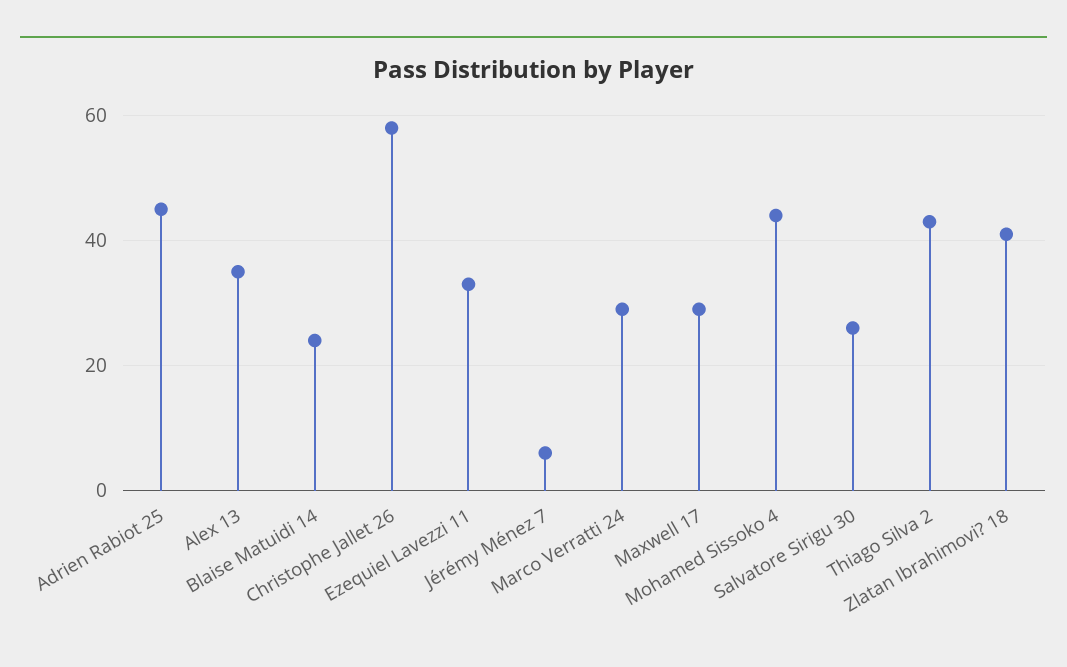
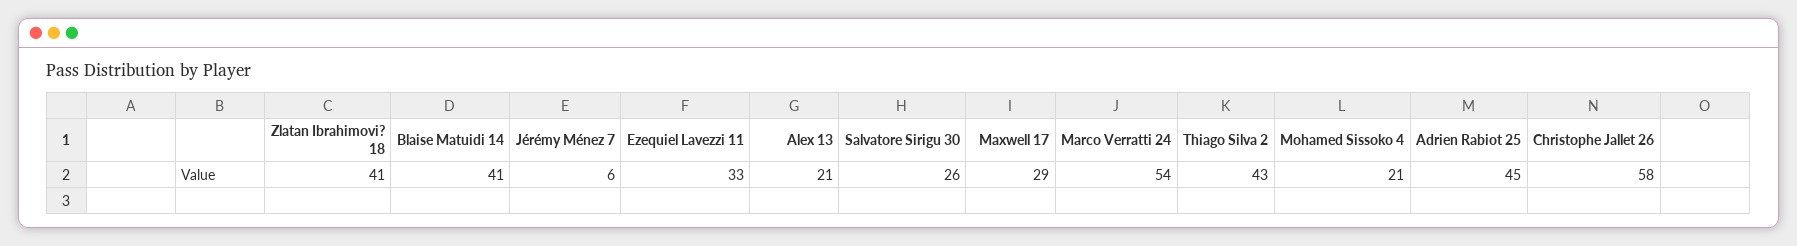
Alex 13: 35 -> 21
Blaise Matuidi 14: 25 -> 41
Marco Verratti 24: 30 -> 54
Mohamed Sissoko 4: 45 -> 21

